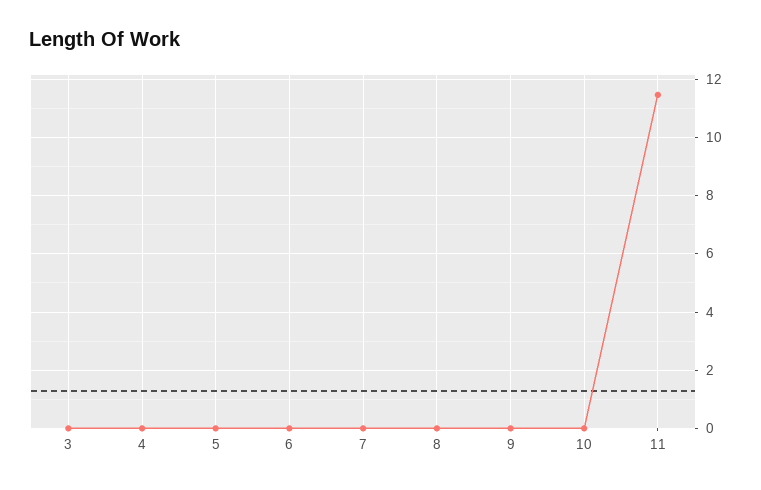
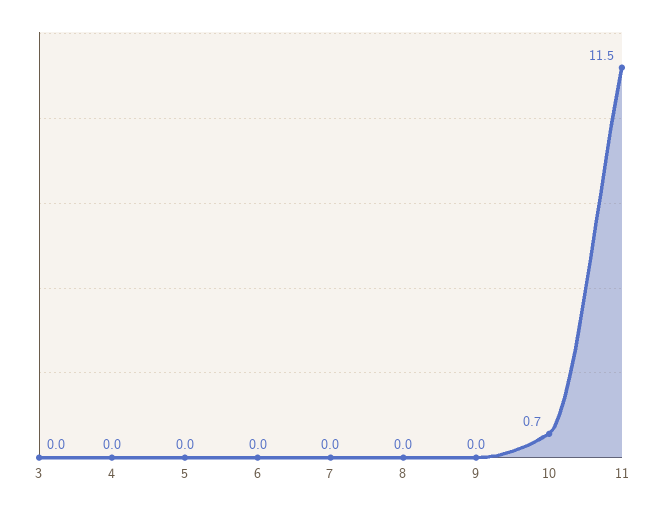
10: 0 -> 0.7

